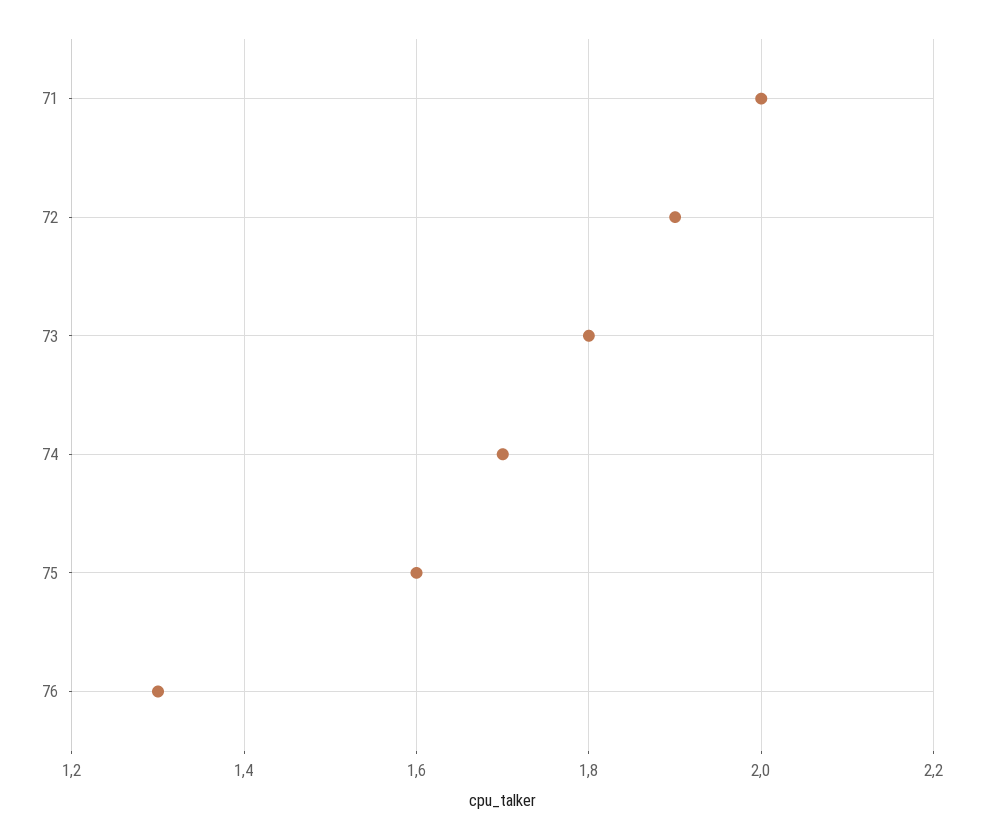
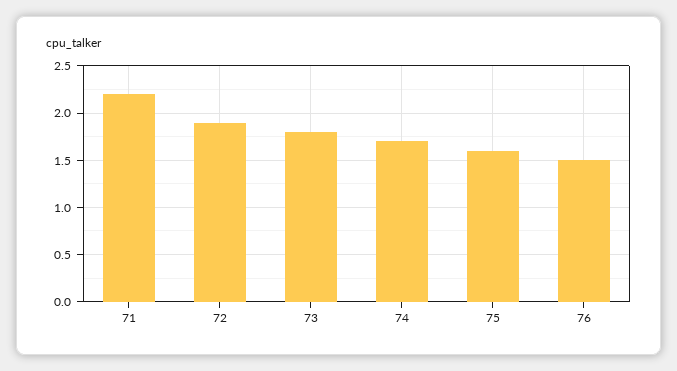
71: 2 -> 2.2
76: 1.3 -> 1.5

